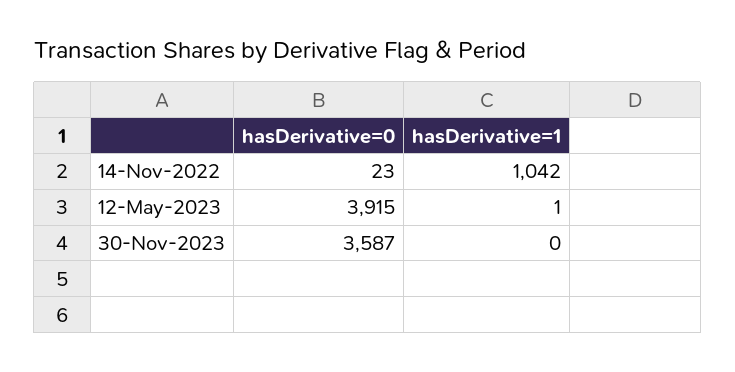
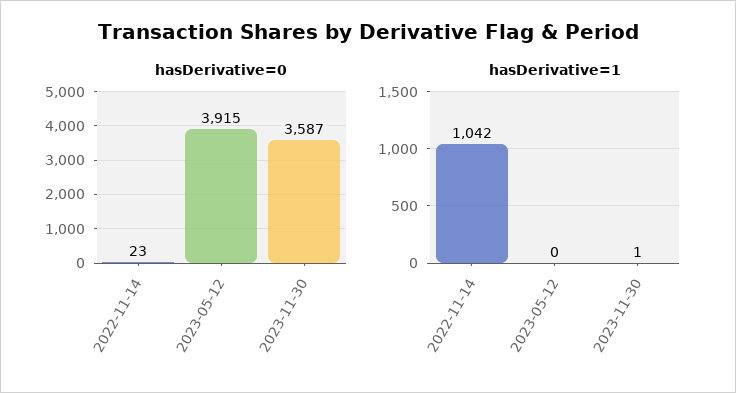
hasDerivative=1, 12-May-2023: 1 -> 0
hasDerivative=1, 30-Nov-2023: 0 -> 1

